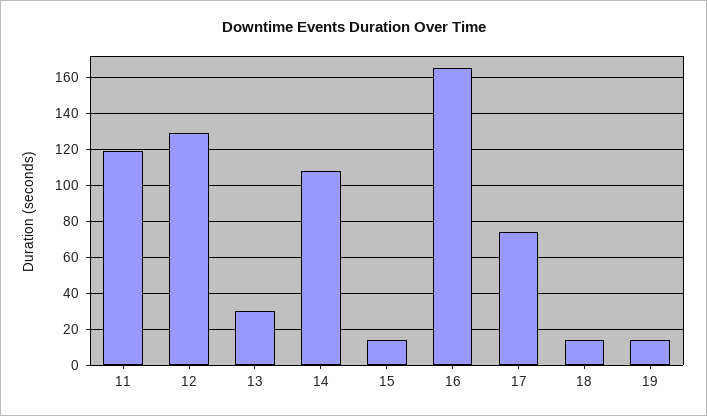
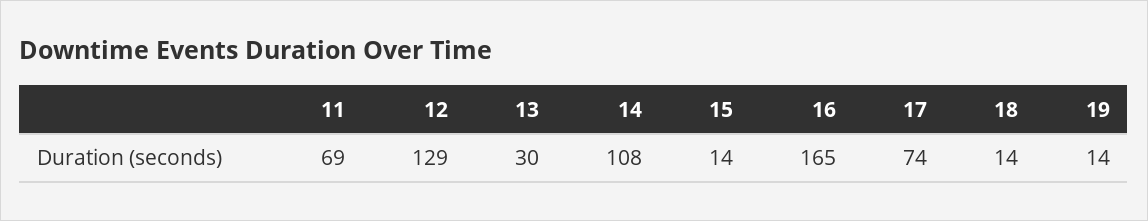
11: 120 -> 69

